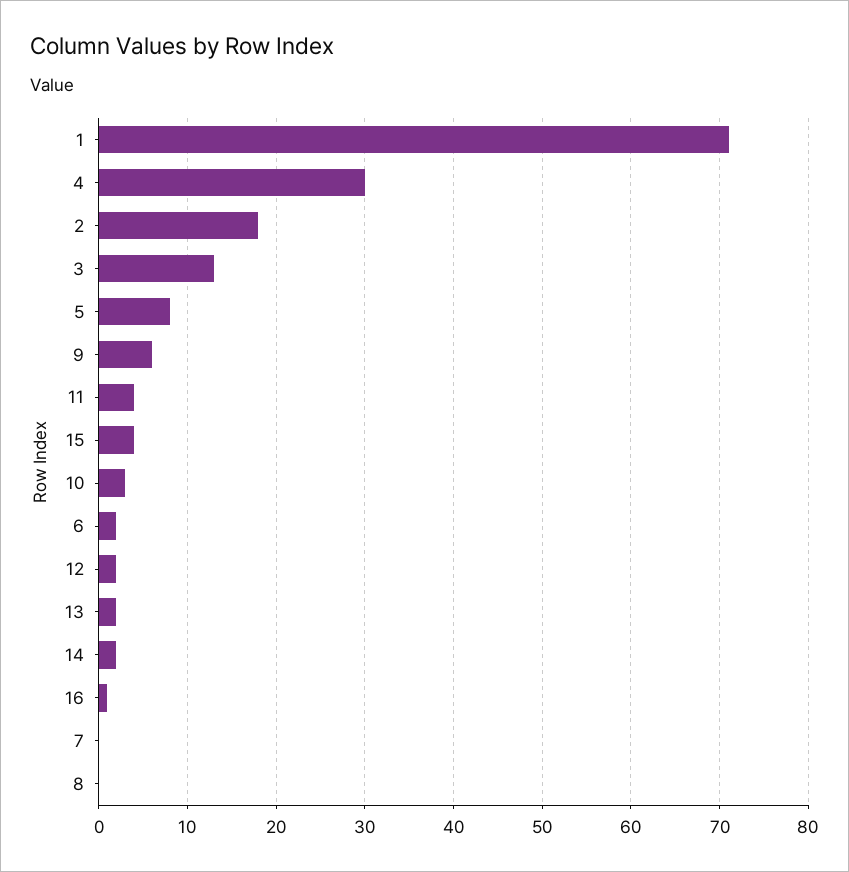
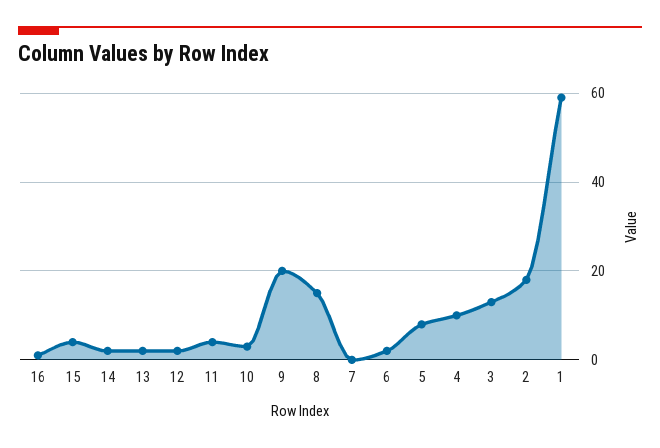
1: 71 -> 60
4: 30 -> 10
9: 6 -> 20
8: 0 -> 15

